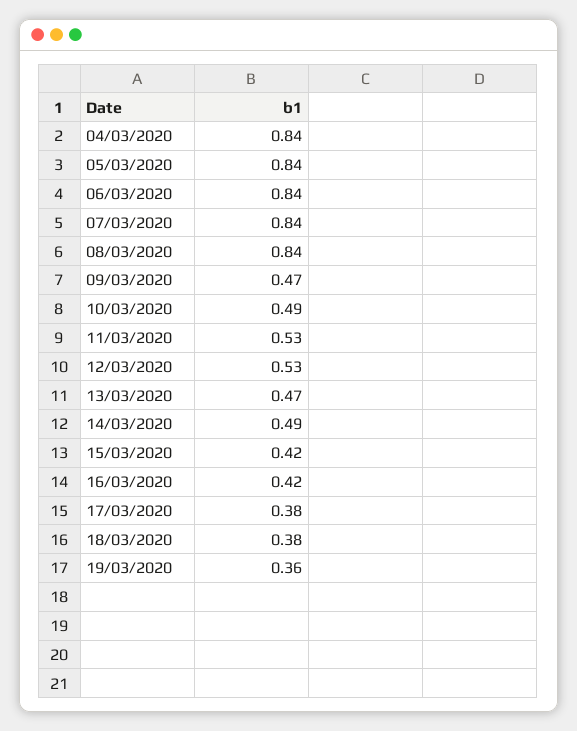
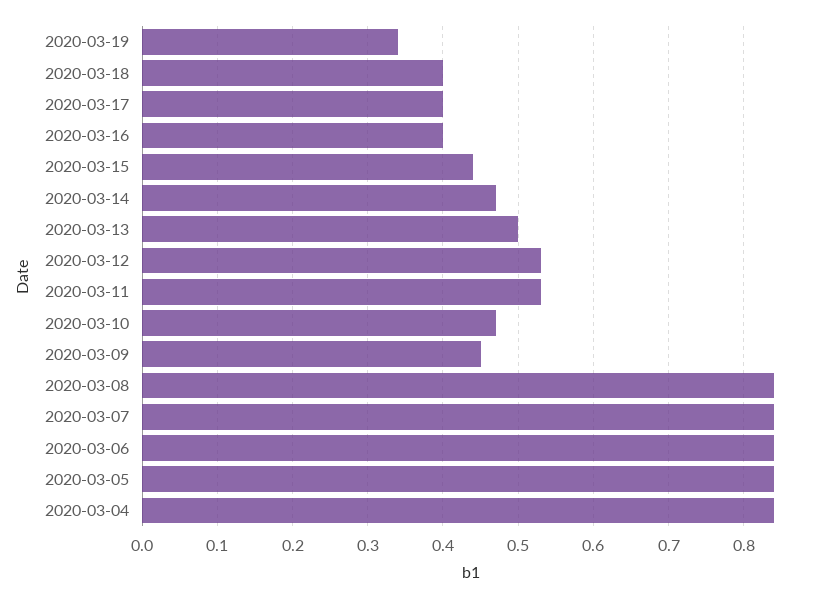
09/03/2020: 0.47 -> 0.45
10/03/2020: 0.49 -> 0.47
13/03/2020: 0.47 -> 0.5
14/03/2020: 0.49 -> 0.47
15/03/2020: 0.42 -> 0.44
16/03/2020: 0.42 -> 0.4
17/03/2020: 0.38 -> 0.4
18/03/2020: 0.38 -> 0.4
19/03/2020: 0.36 -> 0.34

